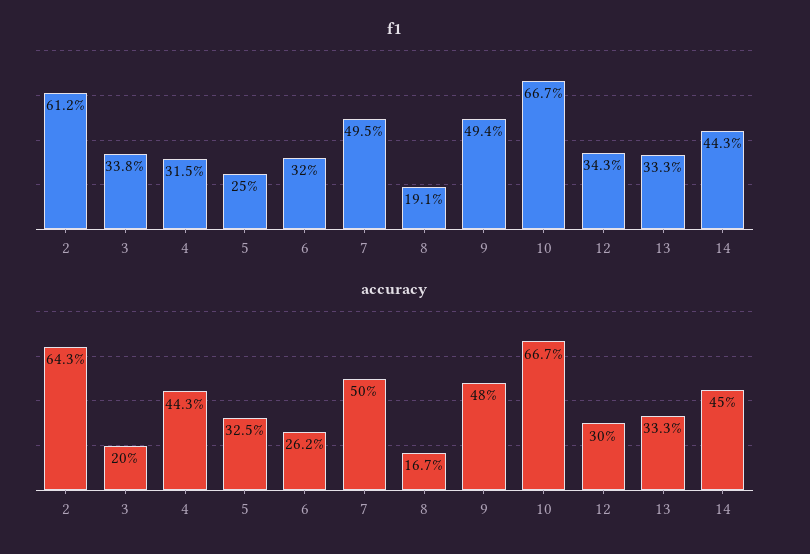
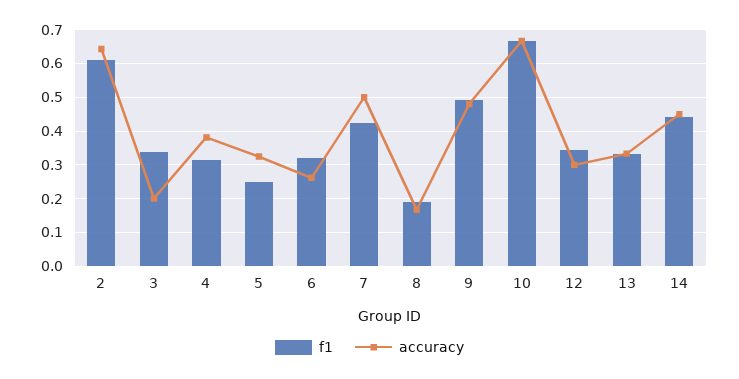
f1, 7: 0.495 -> 0.42
accuracy, 4: 0.443 -> 0.38

